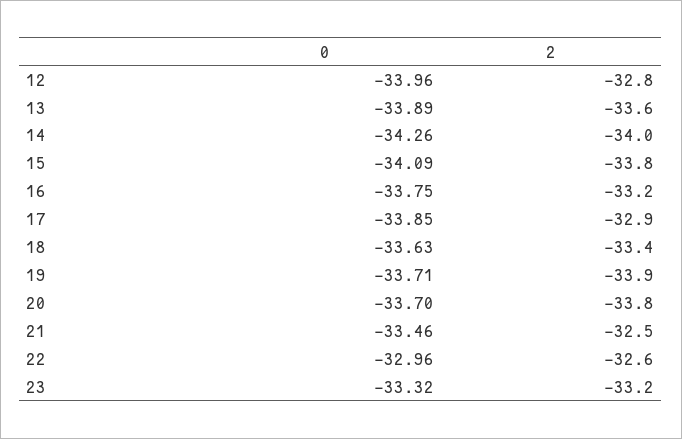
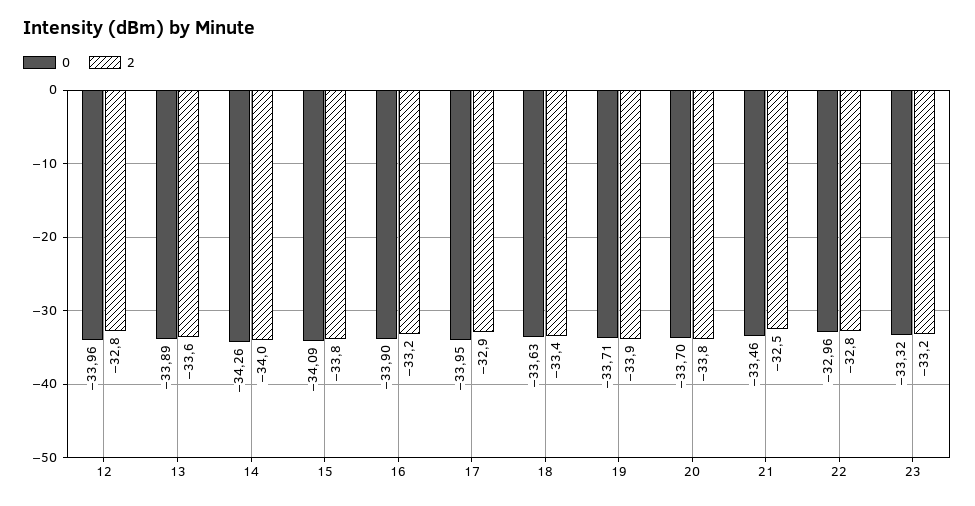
0, 16: -33.75 -> -33.9
0, 17: -33.85 -> -33.95
2, 22: -32.6 -> -32.8

